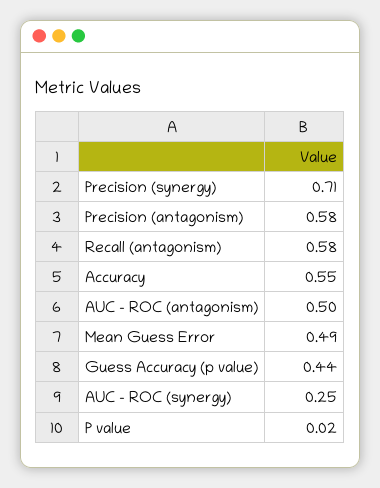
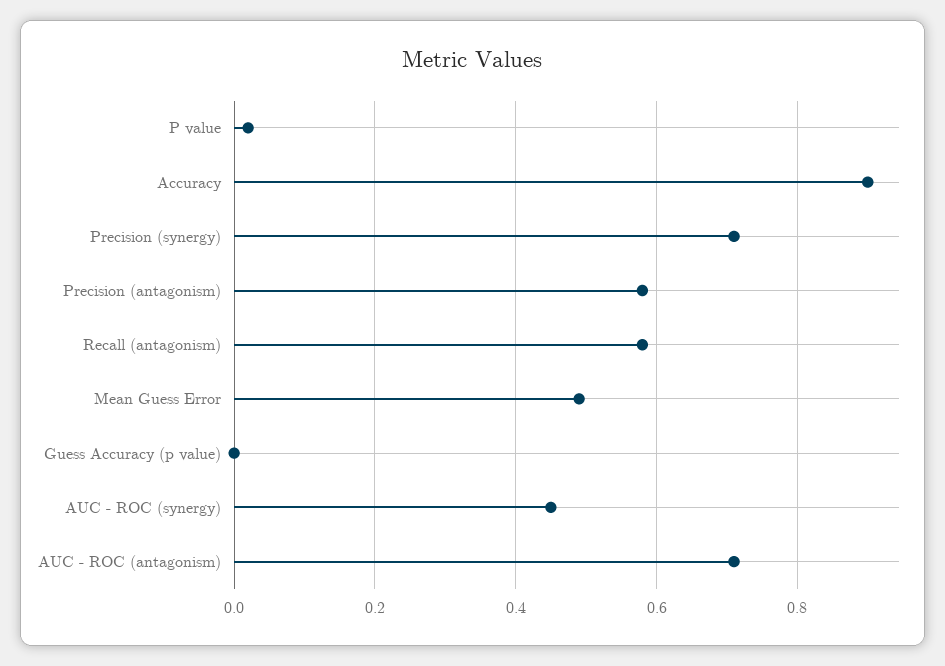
Accuracy: 0.55 -> 0.9
AUC - ROC (antagonism): 0.5 -> 0.7
Guess Accuracy (p value): 0.44 -> 0
AUC - ROC (synergy): 0.25 -> 0.45

